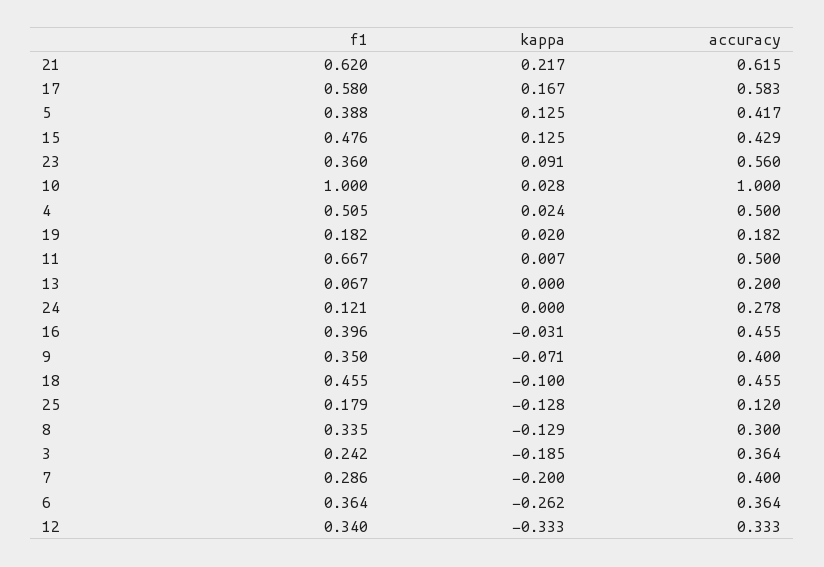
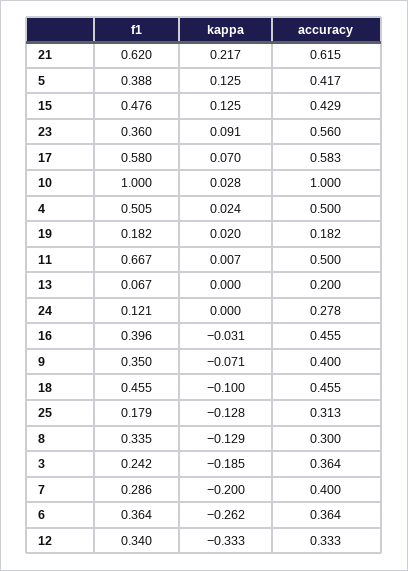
kappa, 17: 0.167 -> 0.07
accuracy, 25: 0.12 -> 0.313

